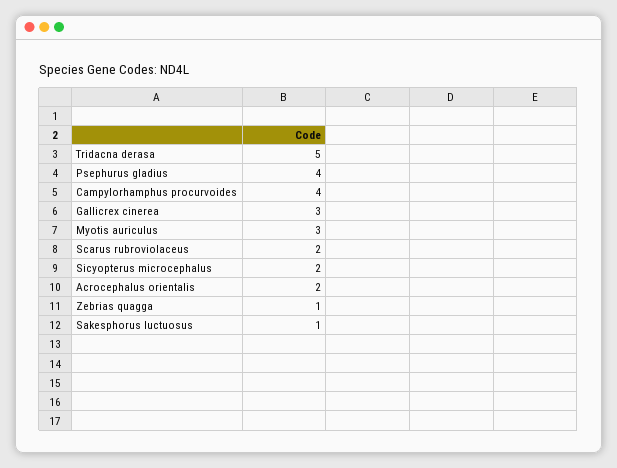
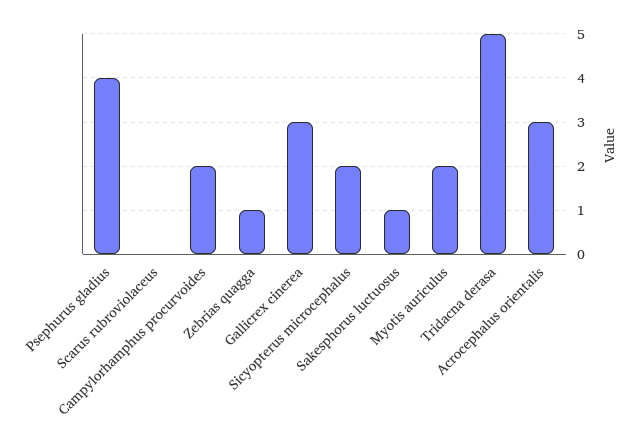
Campylorhamphus procurvoides: 4 -> 2
Myotis auriculus: 3 -> 2
Scarus rubroviolaceus: 2 -> 0
Acrocephalus orientalis: 2 -> 3

